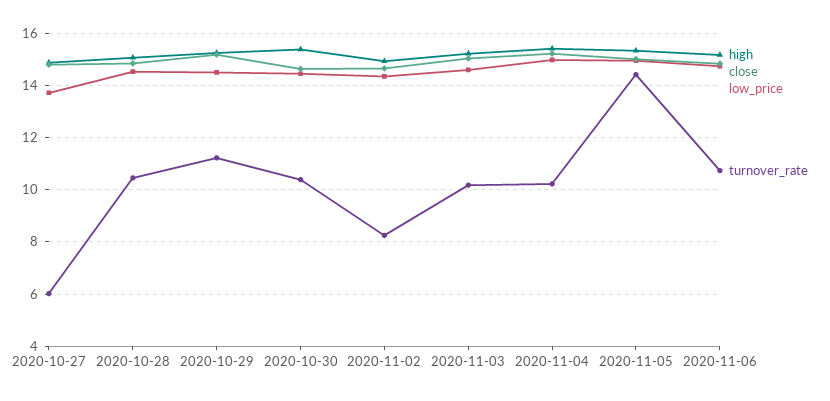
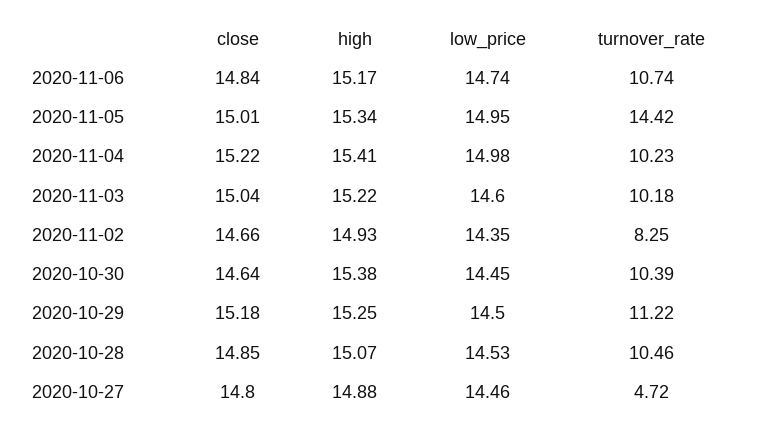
low_price, 2020-10-27: 13.75 -> 14.46
turnover_rate, 2020-10-27: 6 -> 4.72

